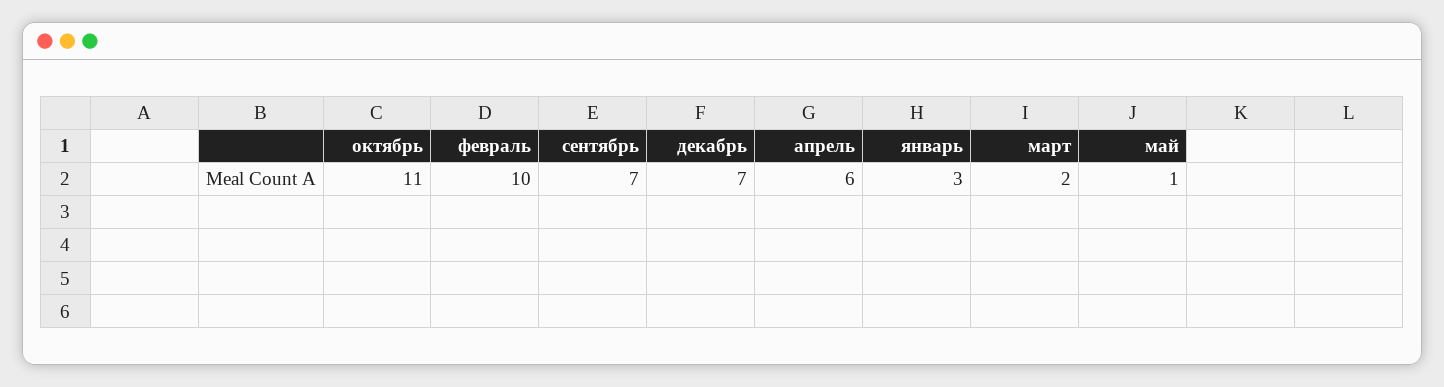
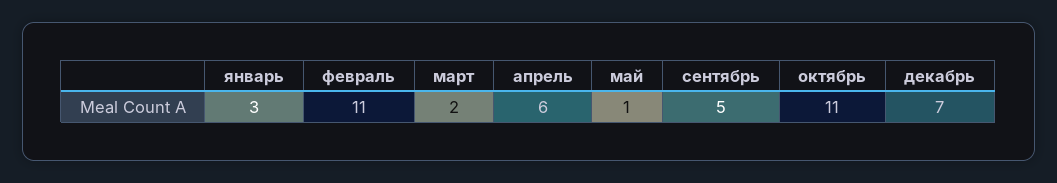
февраль: 10 -> 11
сентябрь: 7 -> 5

